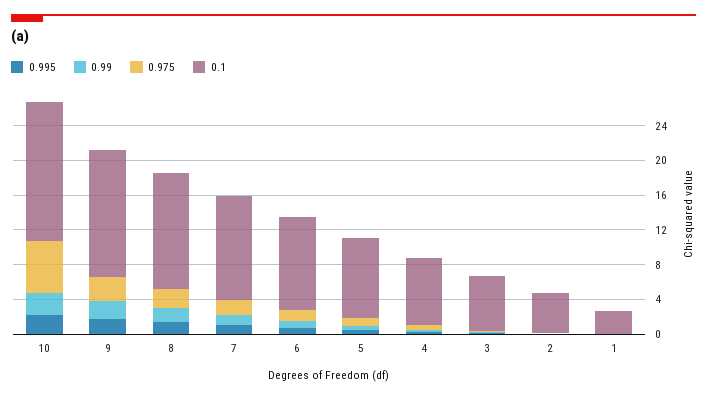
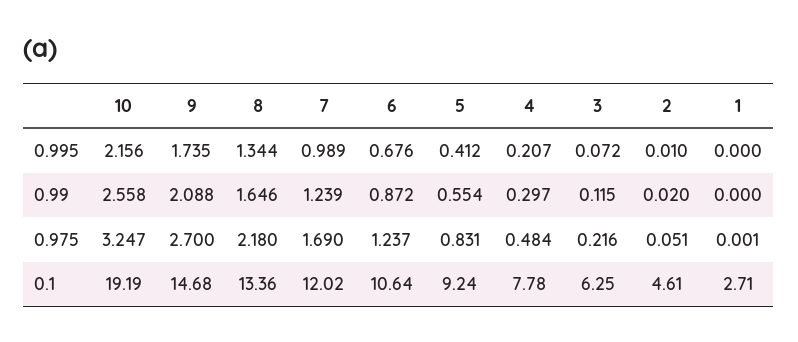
0.975, 10: 6 -> 3.247
0.1, 10: 16 -> 19.19

